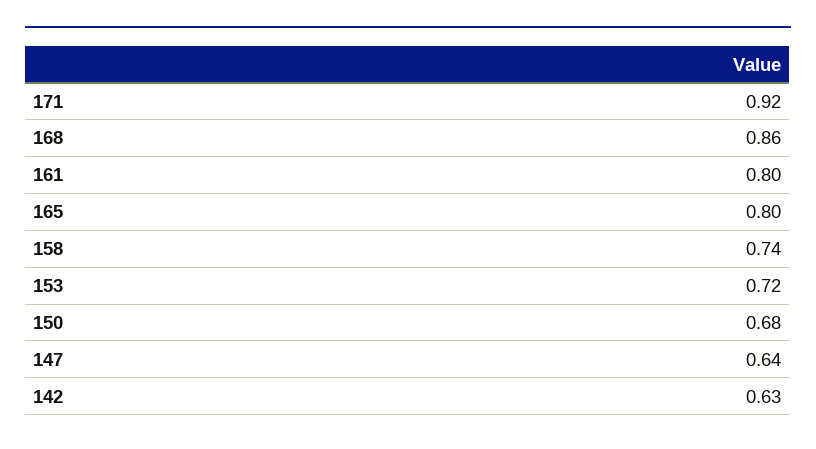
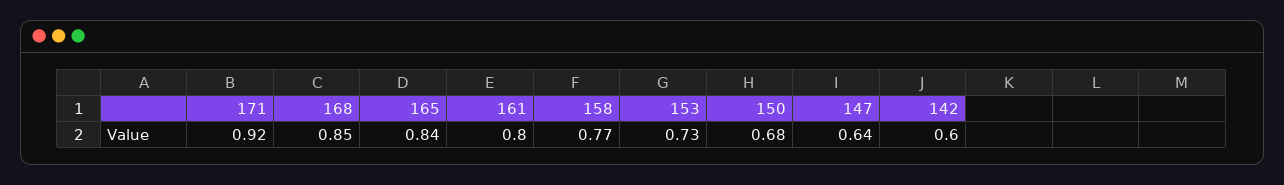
168: 0.86 -> 0.85
165: 0.8 -> 0.84
158: 0.74 -> 0.77
153: 0.72 -> 0.73
142: 0.63 -> 0.6

